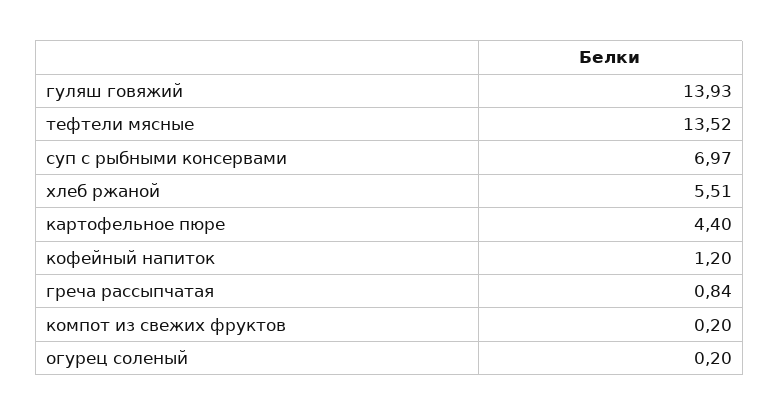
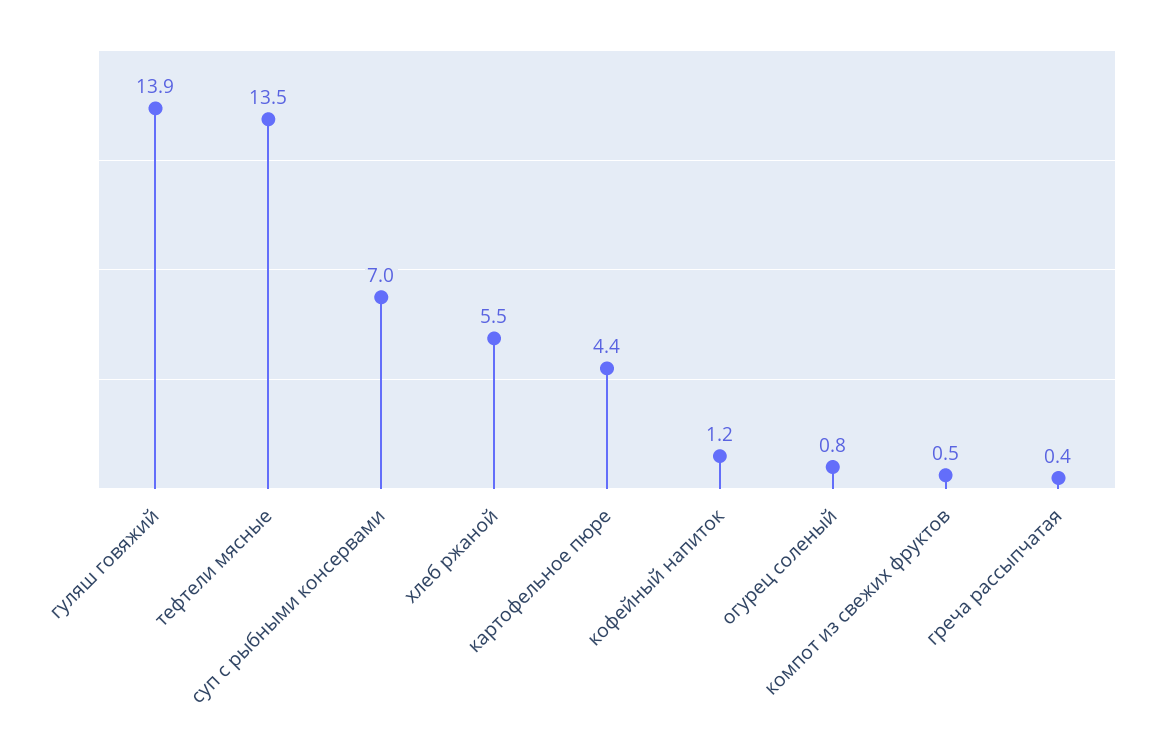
греча рассыпчатая: 0.84 -> 0.4
компот из свежих фруктов: 0.2 -> 0.5
огурец соленый: 0.2 -> 0.8

